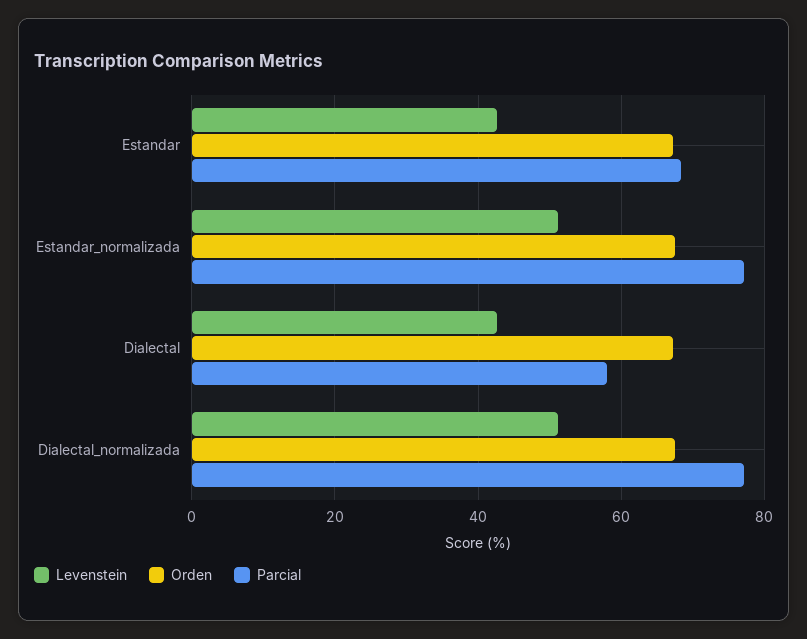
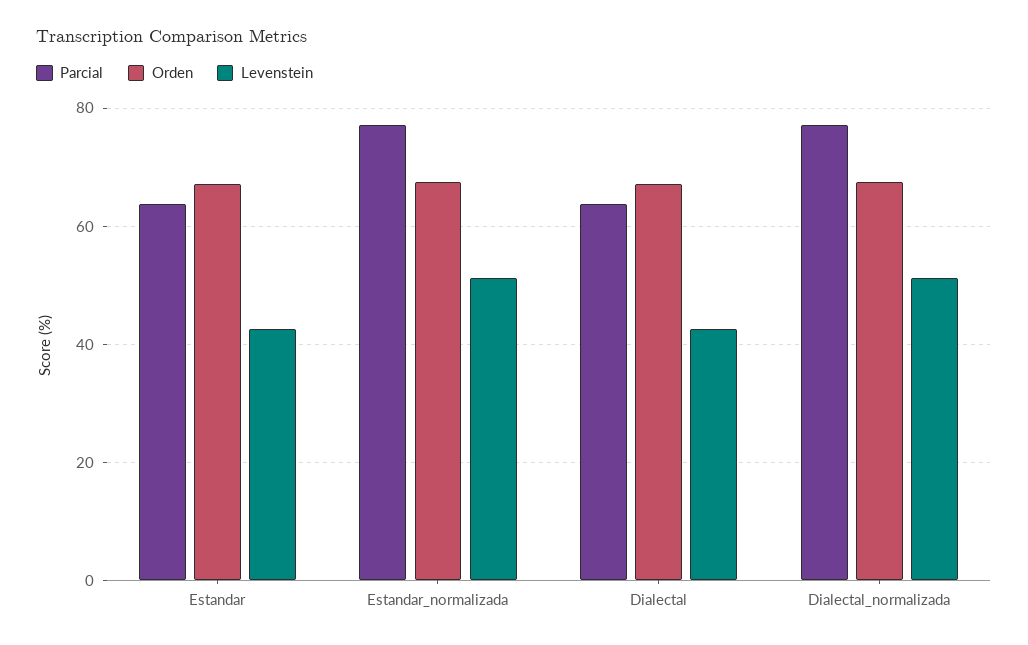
Parcial, Estandar: 68 -> 64
Parcial, Dialectal: 58 -> 64

